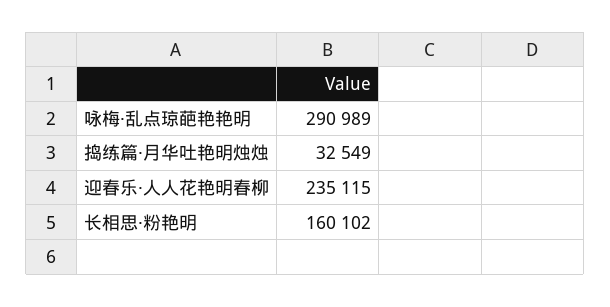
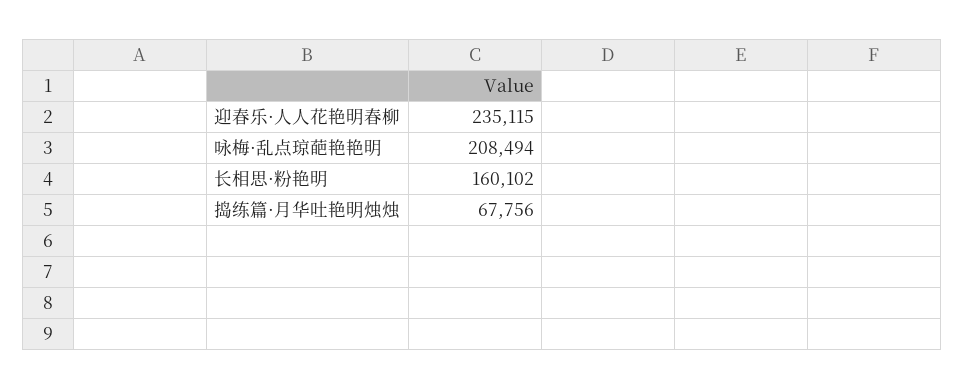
咏梅·乱点琼葩艳艳明: 290989 -> 208494
捣练篇·月华吐艳明烛烛: 32549 -> 67756

